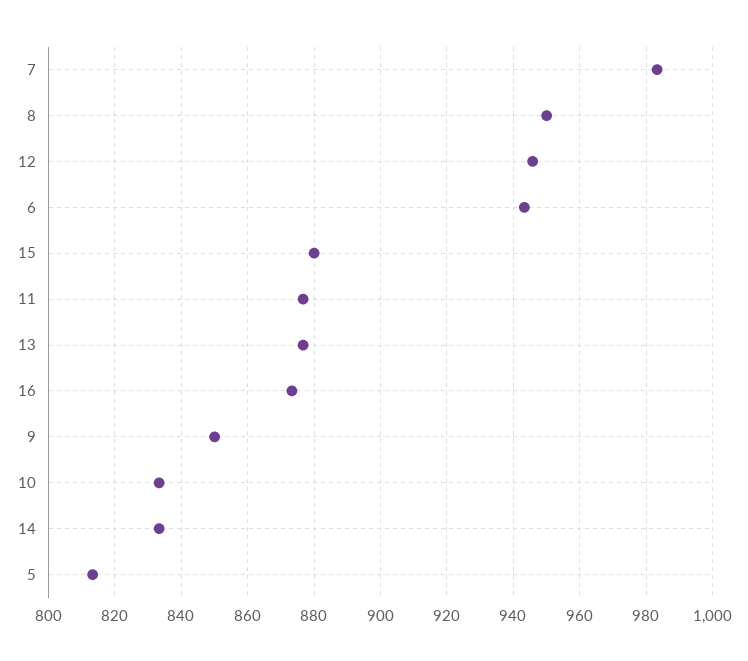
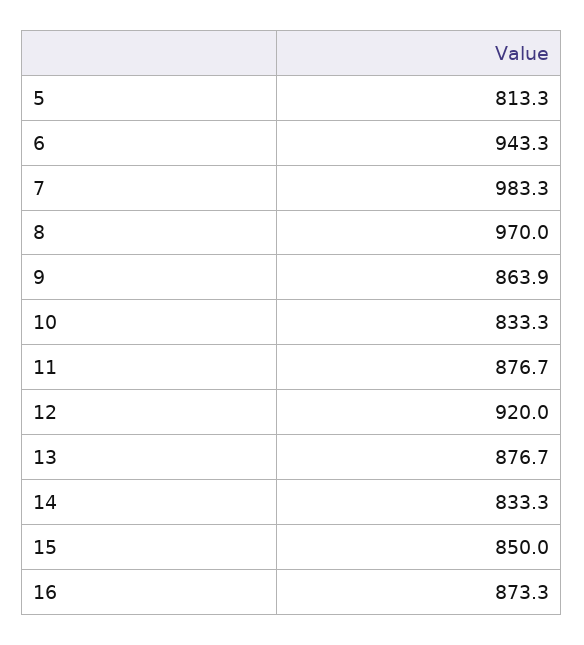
8: 950 -> 970
12: 946 -> 920
15: 880 -> 850
9: 850 -> 863.9

